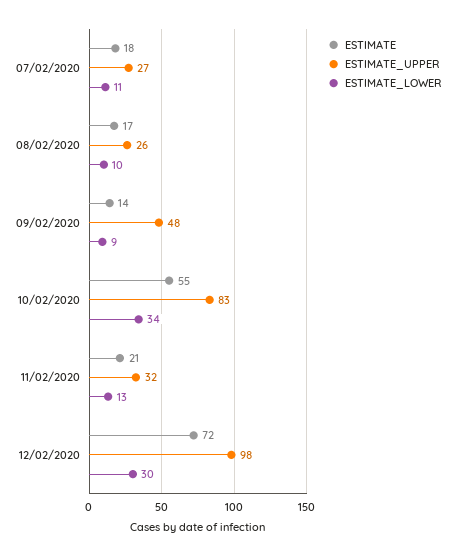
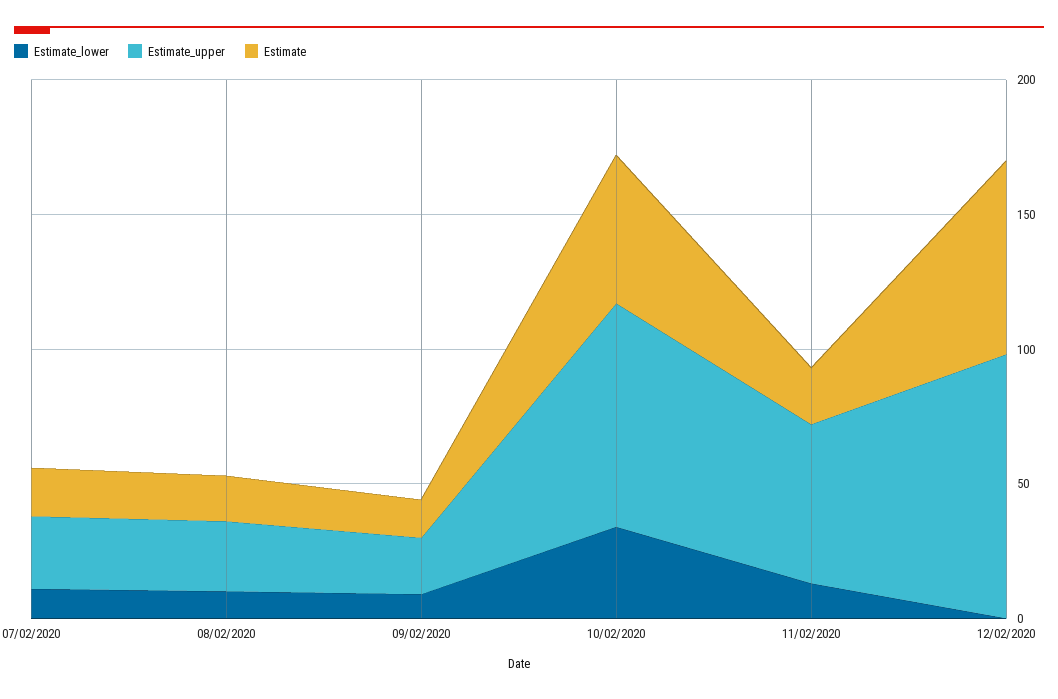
ESTIMATE_UPPER, 09/02/2020: 48 -> 20
ESTIMATE_UPPER, 11/02/2020: 32 -> 60
ESTIMATE_LOWER, 12/02/2020: 30 -> 0

